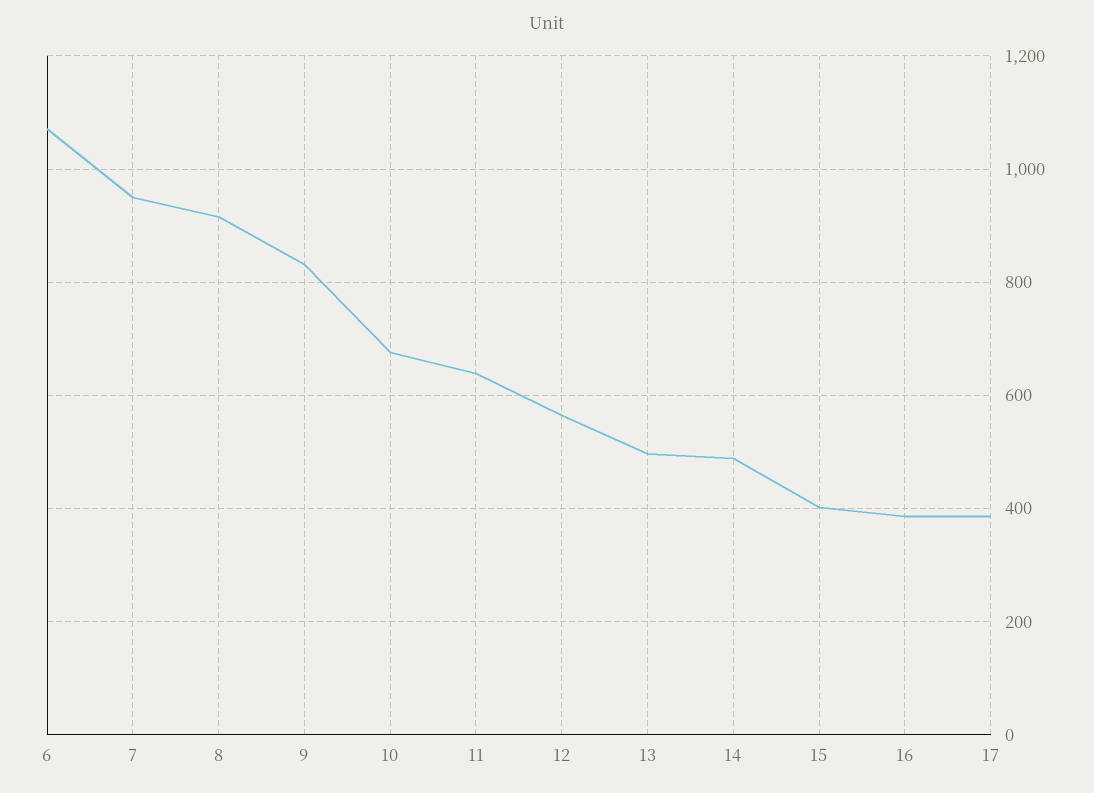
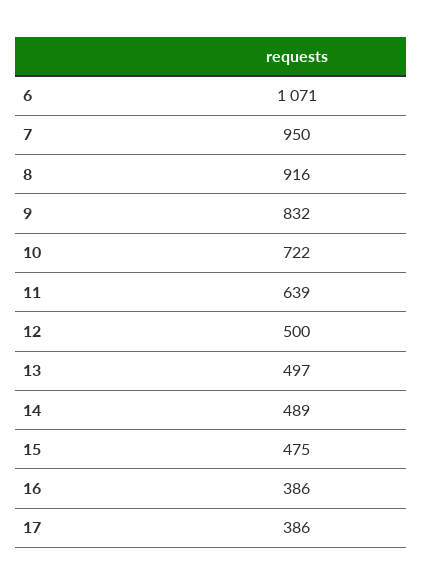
10: 680 -> 722
12: 560 -> 500
15: 400 -> 475

